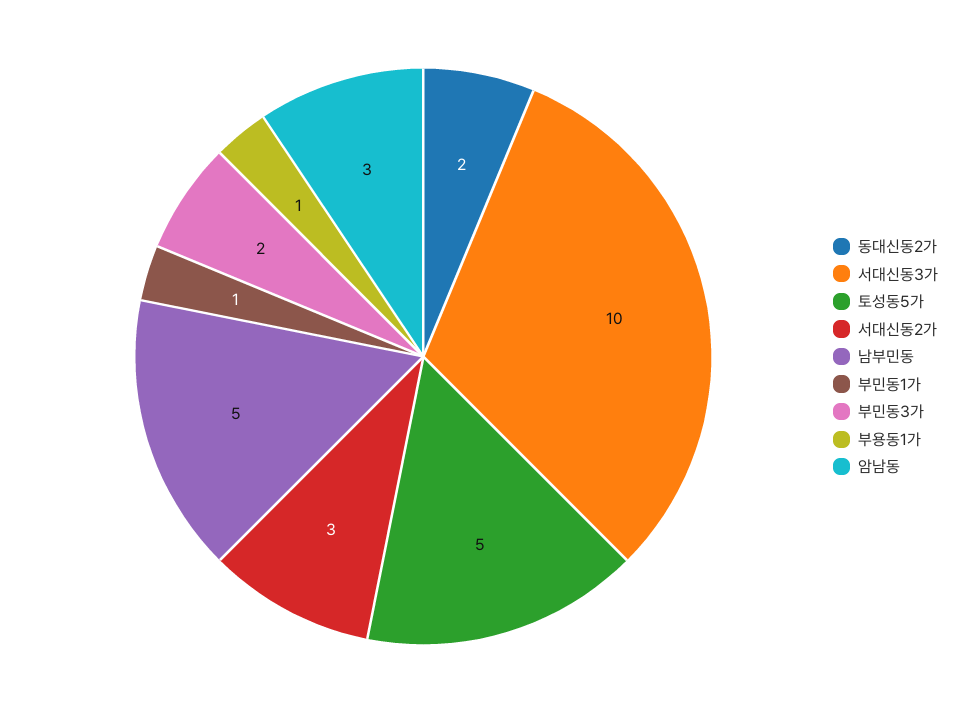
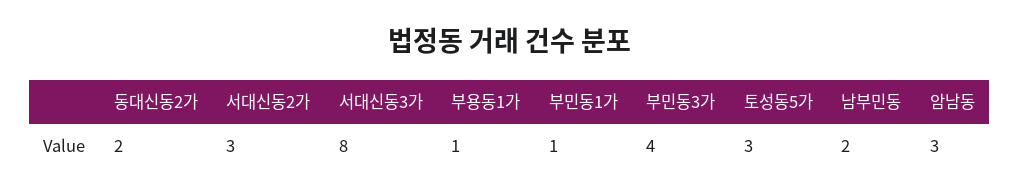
서대신동3가: 10 -> 8
토성동5가: 5 -> 3
남부민동: 5 -> 2
부민동3가: 2 -> 4

